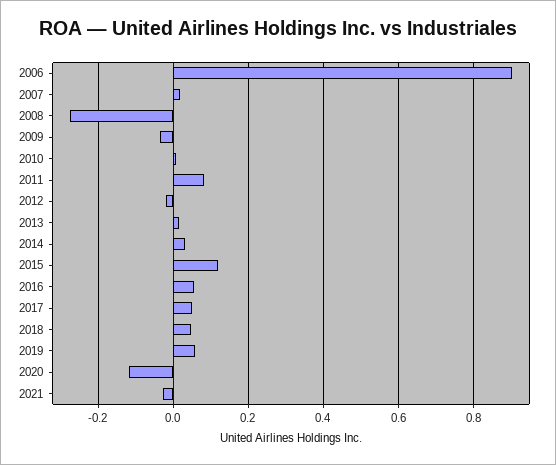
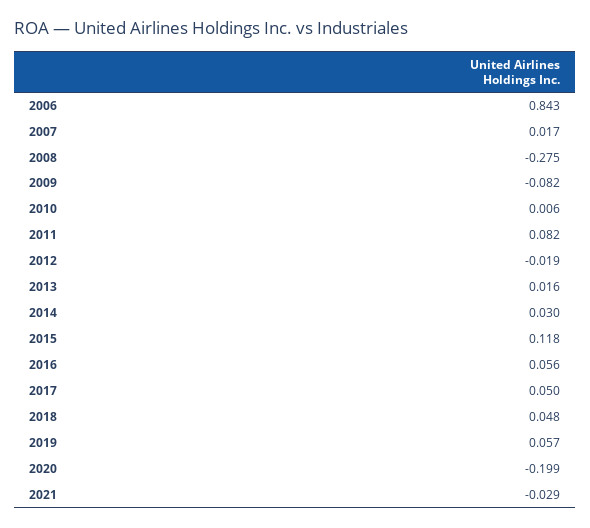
2006: 0.9 -> 0.843
2009: -0.04 -> -0.082
2020: -0.12 -> -0.199

